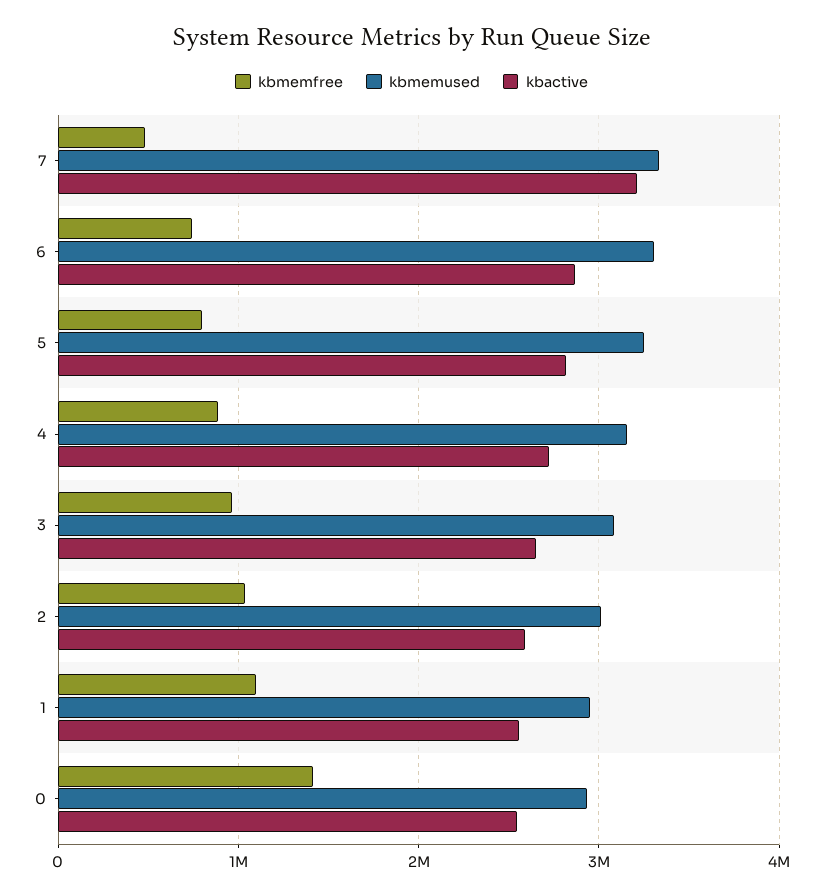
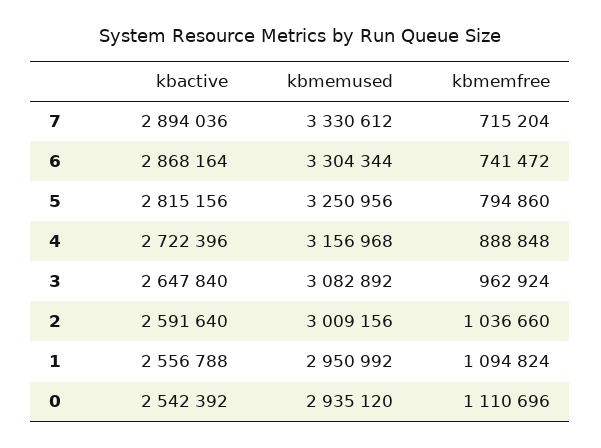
kbmemfree, 7: 500000 -> 715204
kbactive, 7: 3200000 -> 2894036
kbmemfree, 0: 1400000 -> 1110696

